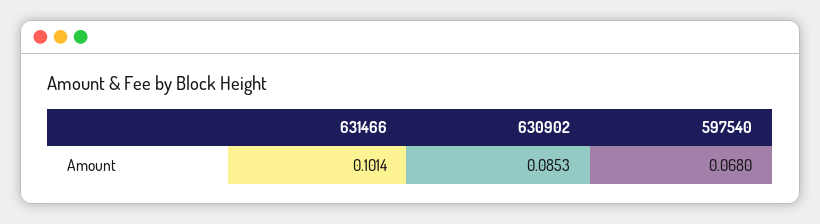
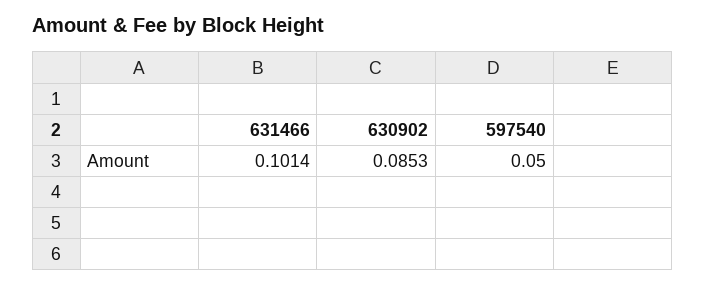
597540: 0.068 -> 0.05

